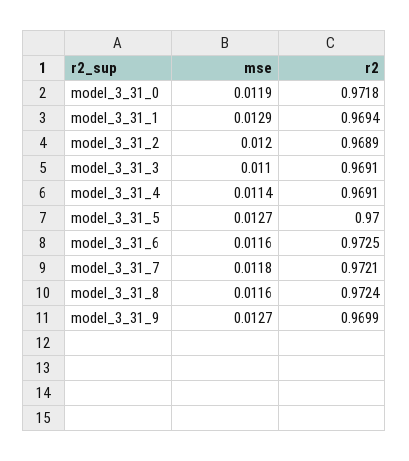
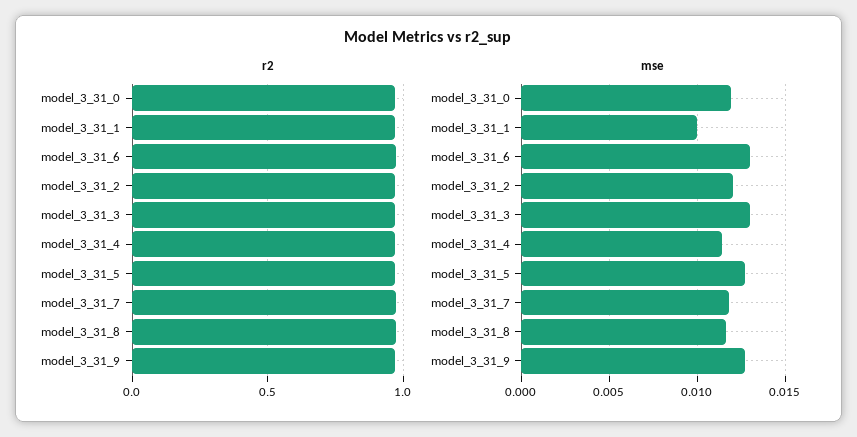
mse, model_3_31_1: 0.0129 -> 0.01
mse, model_3_31_3: 0.011 -> 0.013
mse, model_3_31_6: 0.0116 -> 0.013

